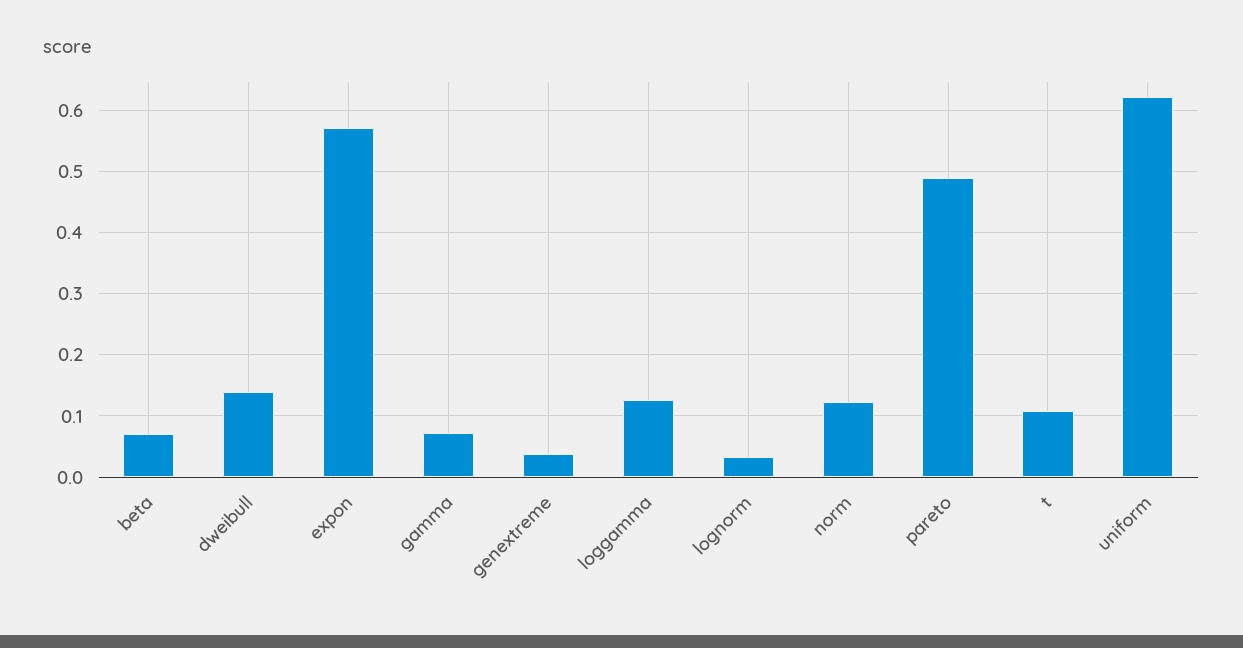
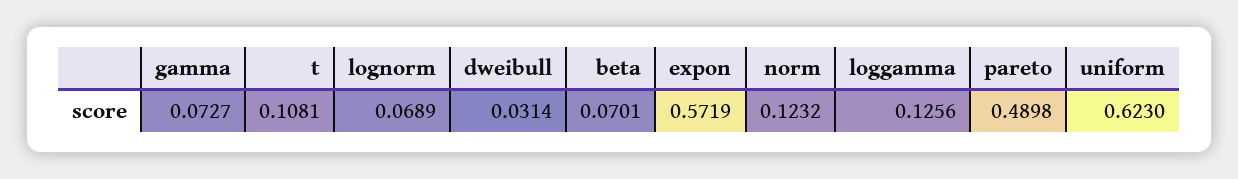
dweibull: 0.14 -> 0.0314
genextreme: 0.04 -> none
lognorm: 0.03 -> 0.0689

